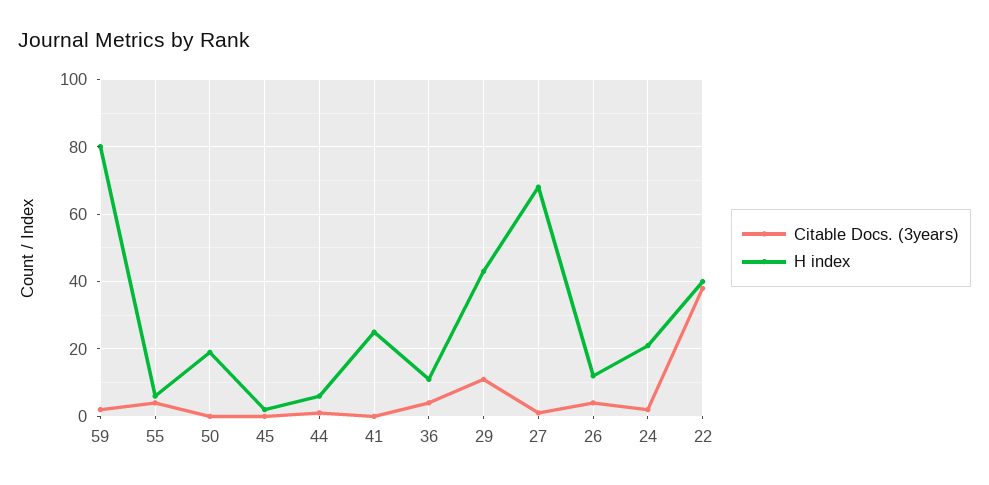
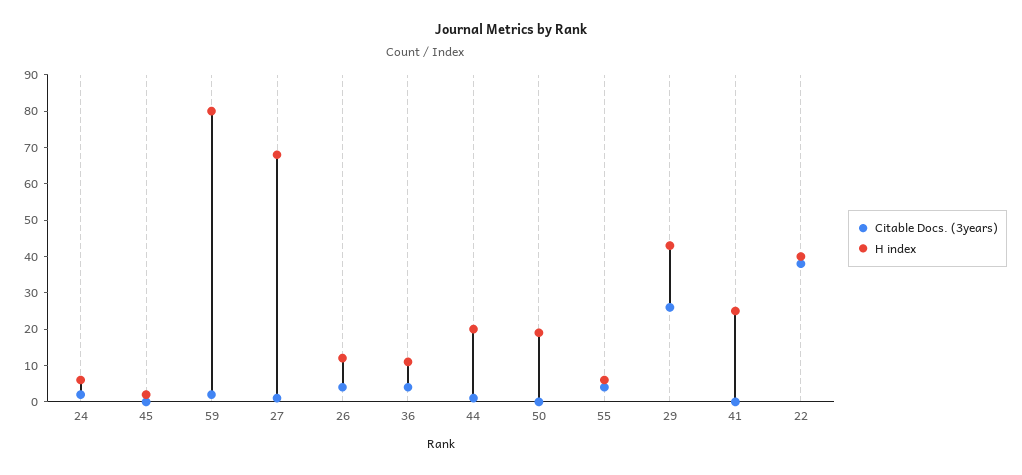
H index, 44: 5 -> 20
Citable Docs. (3years), 29: 10 -> 25
H index, 24: 20 -> 5

